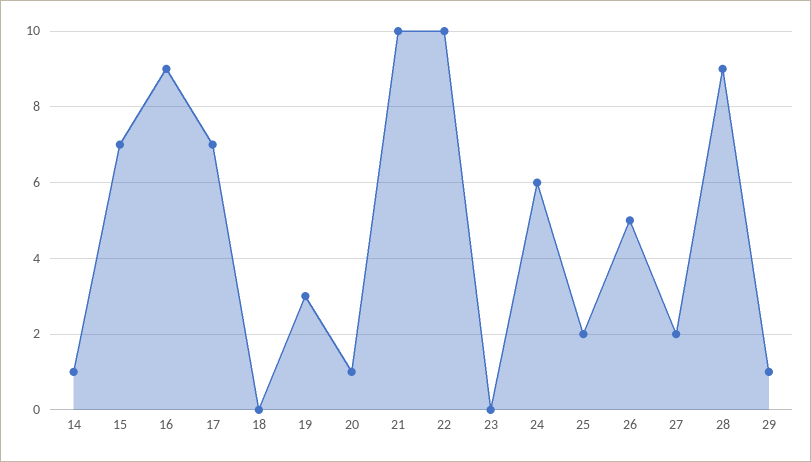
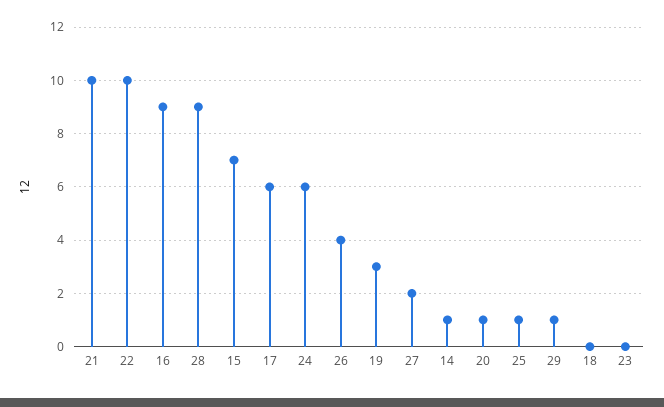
17: 7 -> 6
25: 2 -> 1
26: 5 -> 4

